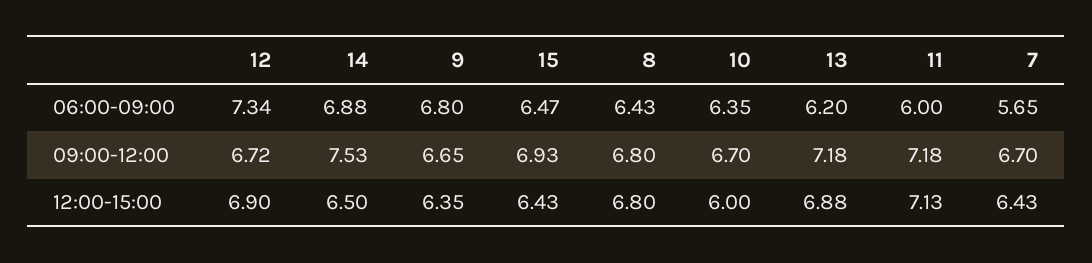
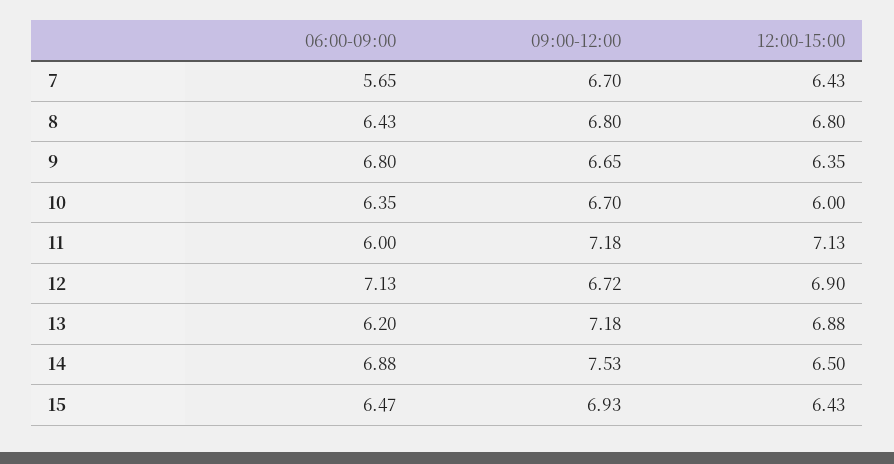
12, 06:00-09:00: 7.34 -> 7.13

